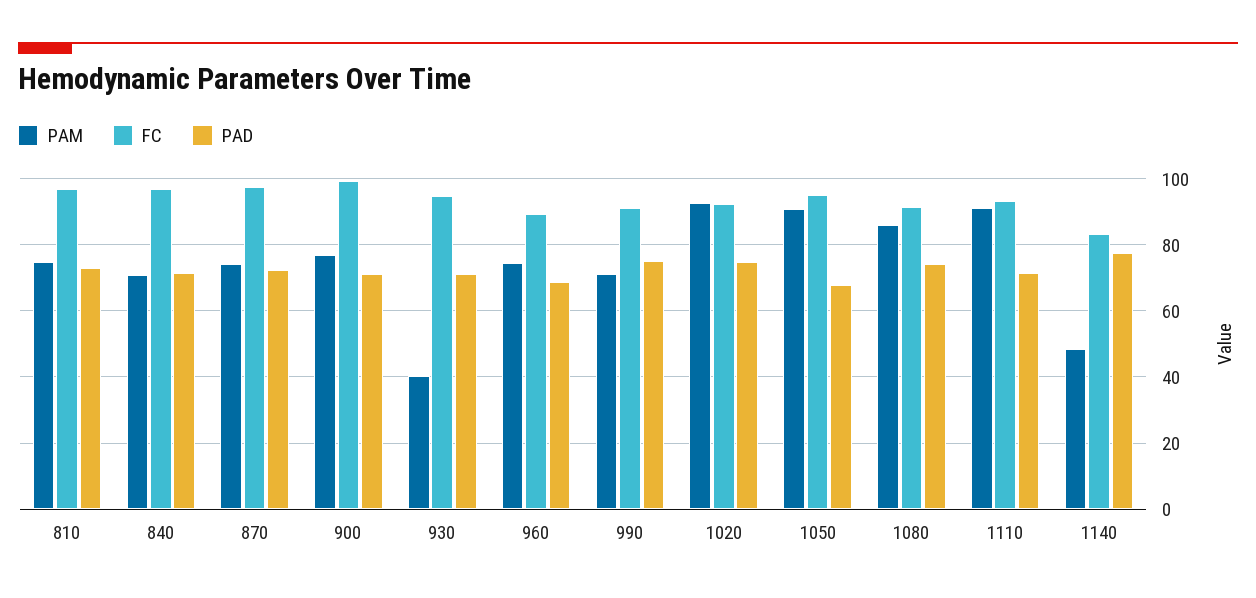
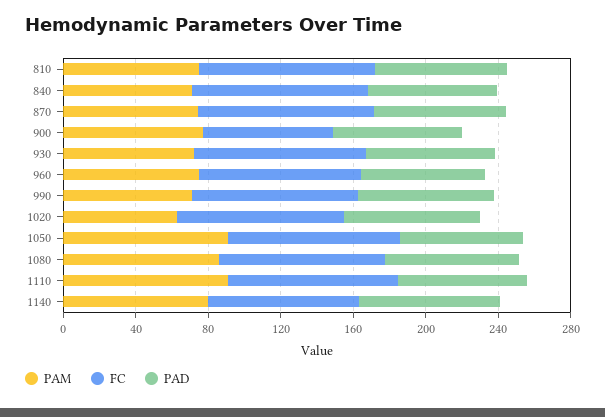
FC, 900: 100 -> 70
PAM, 930: 40 -> 70
PAM, 1020: 92 -> 60
PAM, 1140: 48 -> 80

